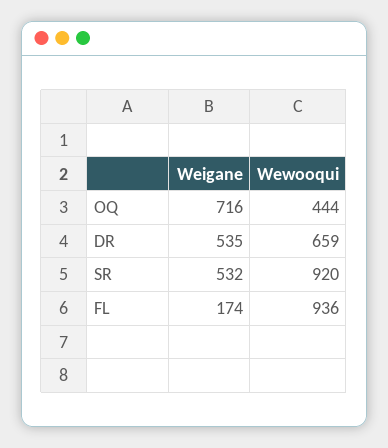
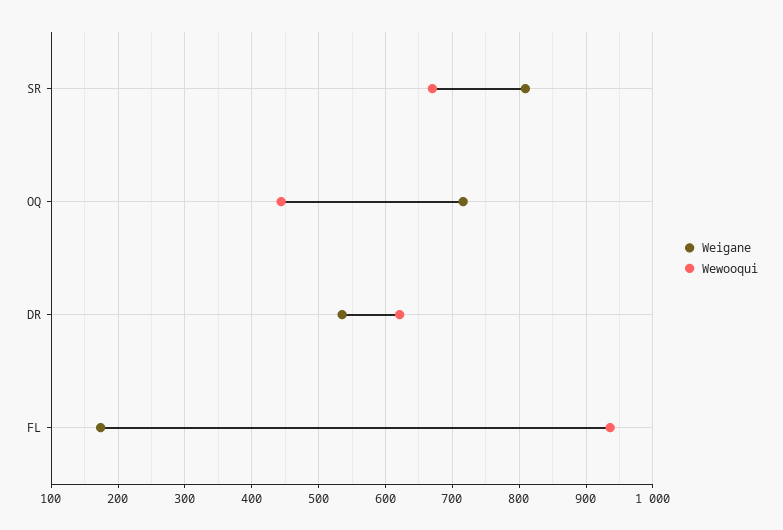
Wewooqui, DR: 659 -> 620
Weigane, SR: 532 -> 810
Wewooqui, SR: 920 -> 670

